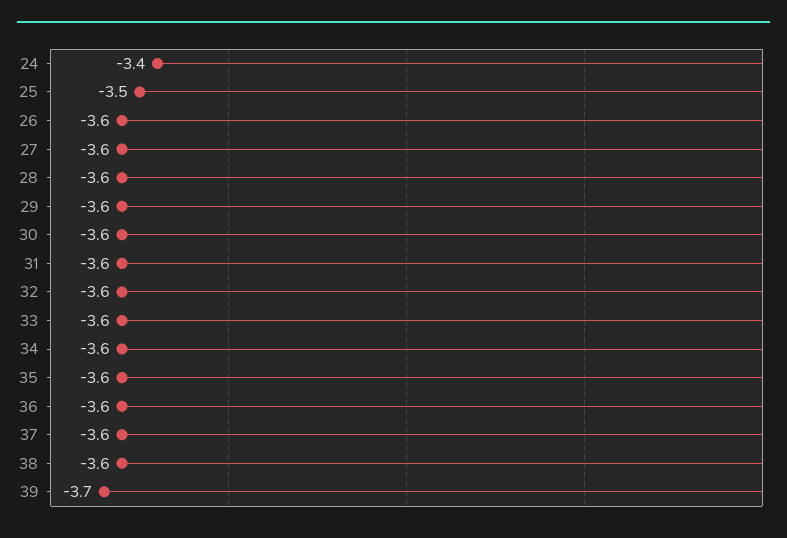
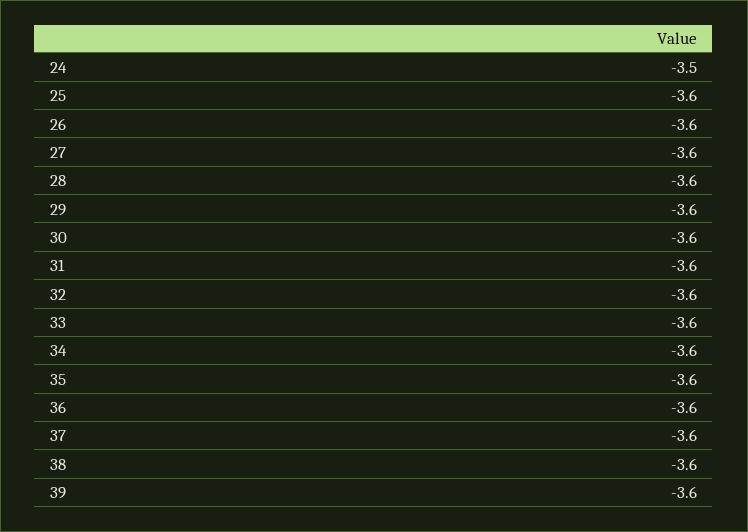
24: -3.4 -> -3.5
25: -3.5 -> -3.6
39: -3.7 -> -3.6

